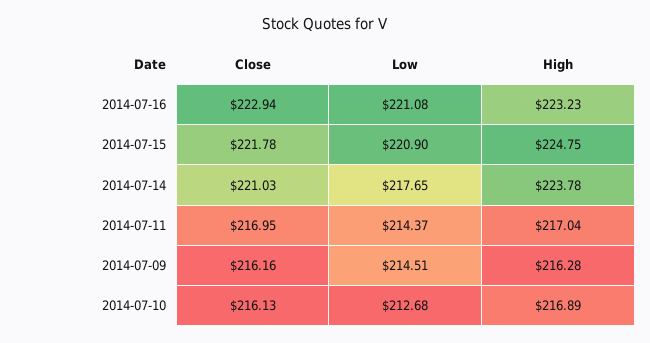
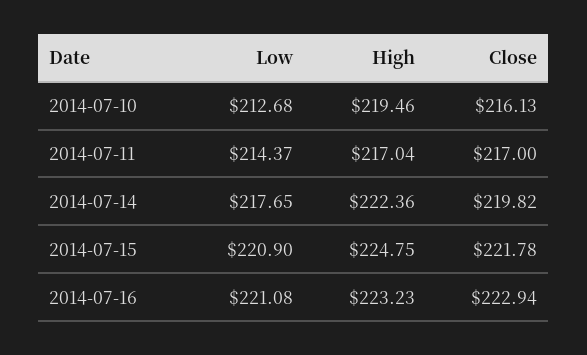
Close, 2014-07-14: 221.03 -> 219.82
High, 2014-07-14: 223.78 -> 222.36
Close, 2014-07-11: 216.95 -> 217
Close, 2014-07-09: 216.16 -> none
Low, 2014-07-09: 214.51 -> none
High, 2014-07-09: 216.28 -> none
High, 2014-07-10: 216.89 -> 219.46

